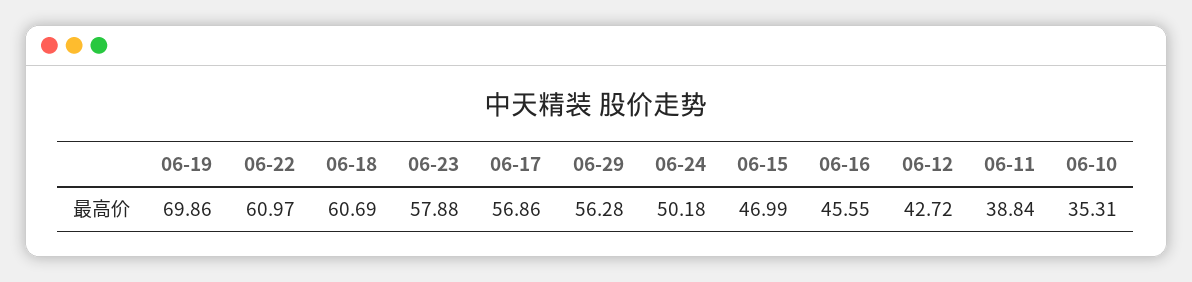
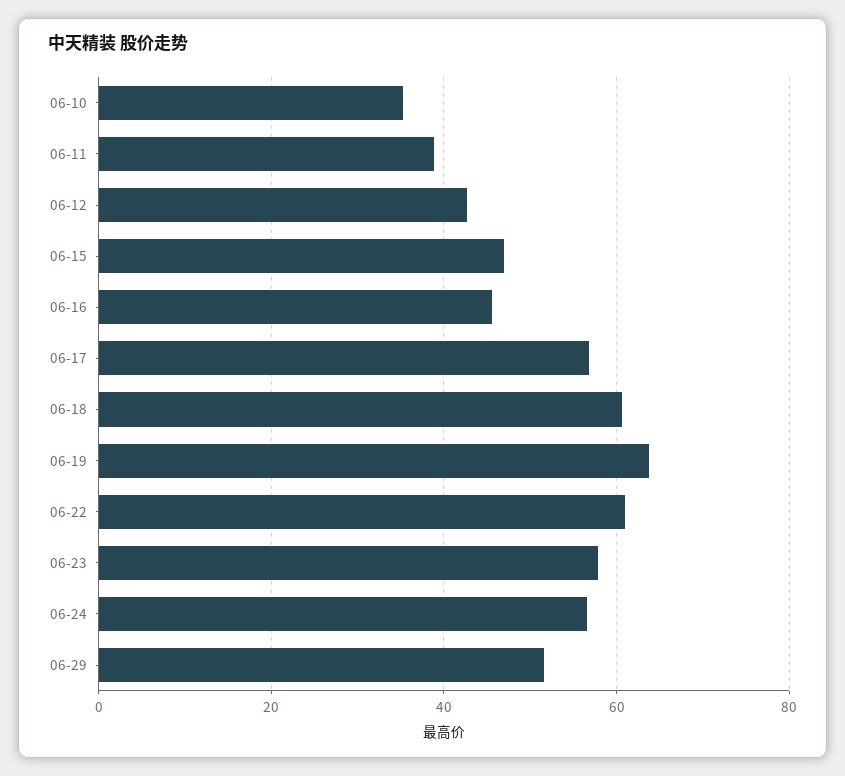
06-19: 69.86 -> 64
06-29: 56.28 -> 52
06-24: 50.18 -> 56

